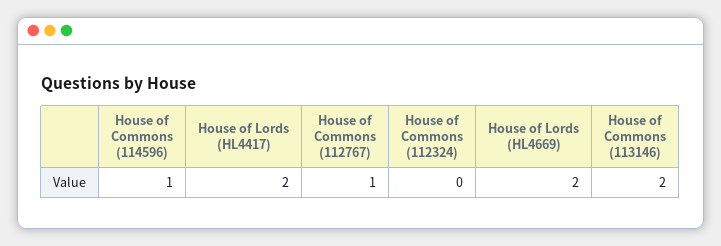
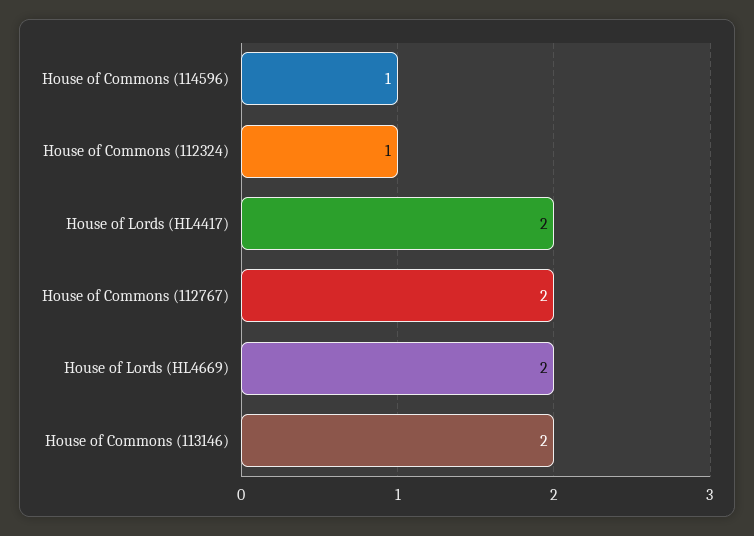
House of Commons (112767): 1 -> 2
House of Commons (112324): 0 -> 1

